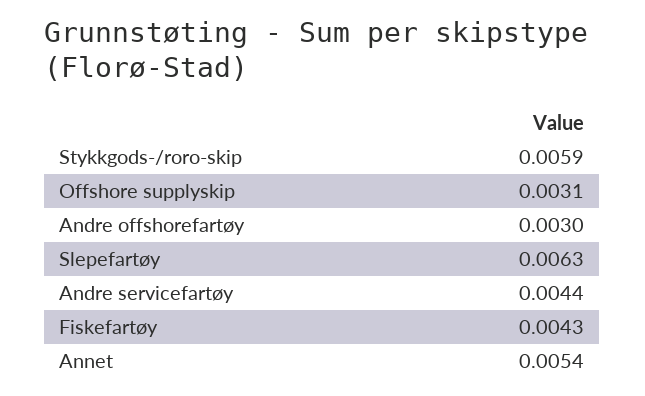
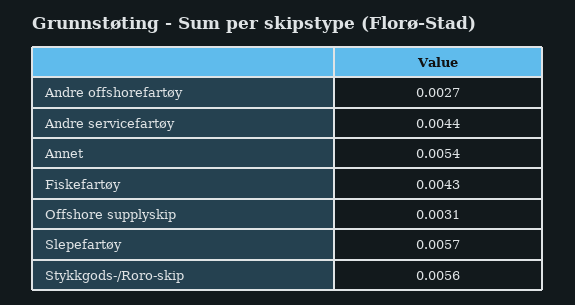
Stykkgods-/roro-skip: 0.0059 -> 0.0056
Andre offshorefartøy: 0.003 -> 0.0027
Slepefartøy: 0.0063 -> 0.0057

